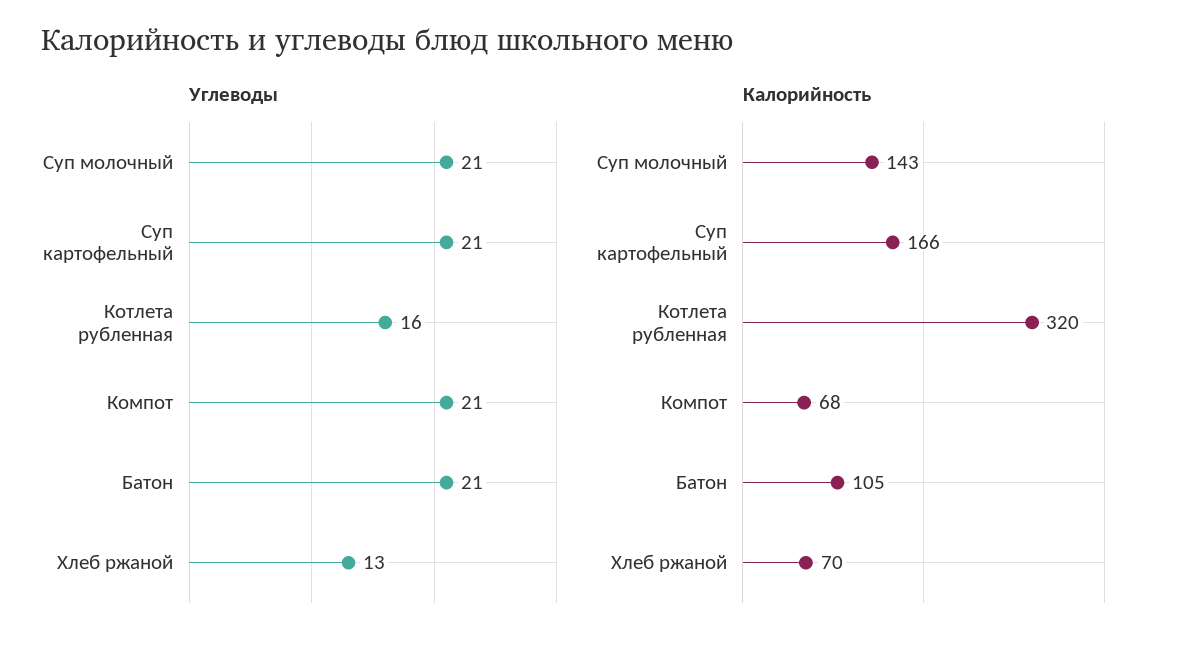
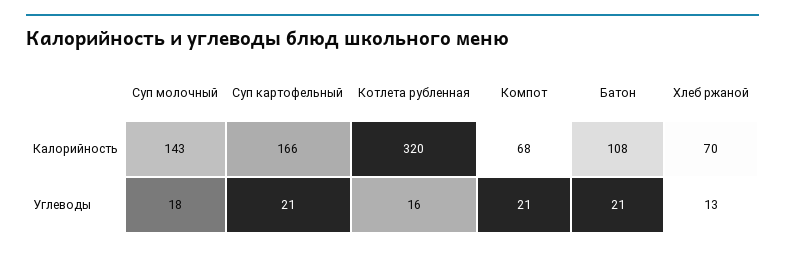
Углеводы, Суп молочный: 21 -> 18
Калорийность, Батон: 105 -> 108

